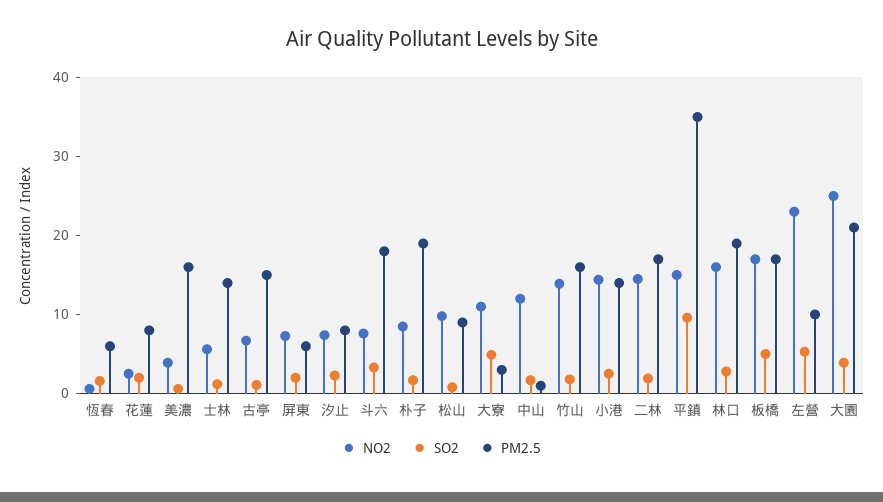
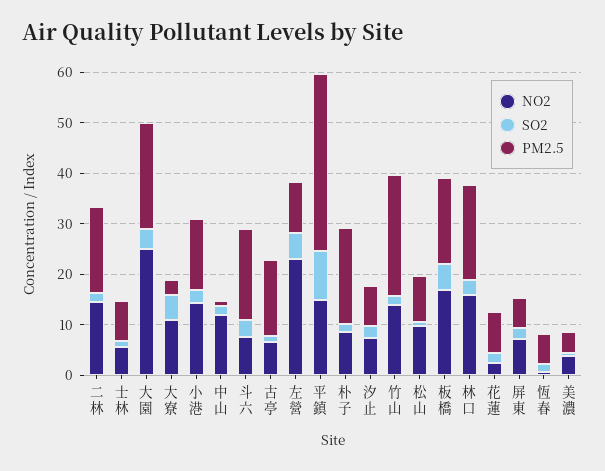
PM2.5, 美濃: 16 -> 4
PM2.5, 士林: 14 -> 8
PM2.5, 竹山: 16 -> 24

